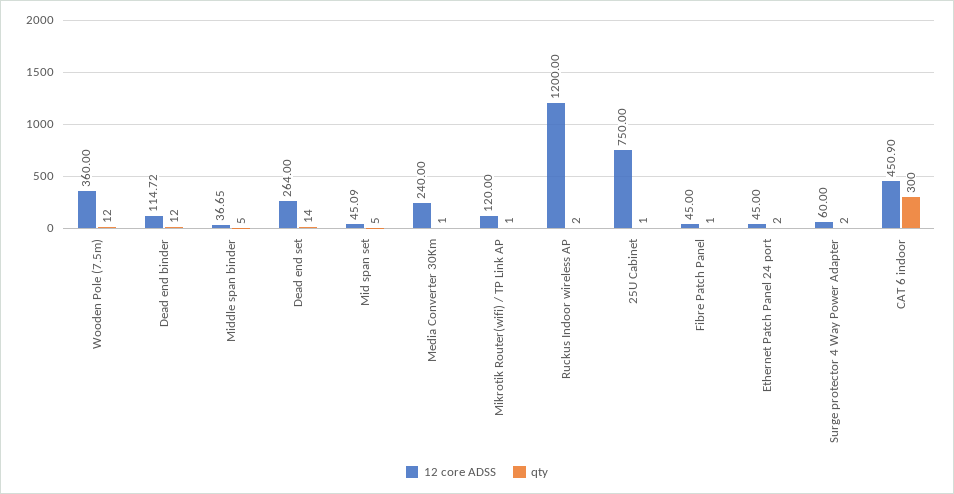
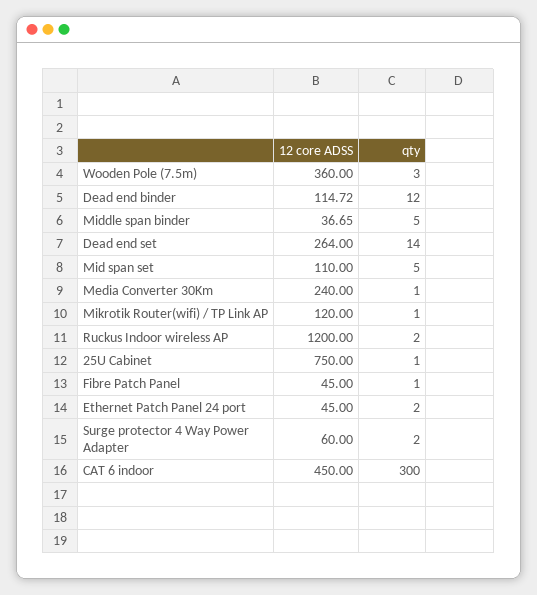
qty, Wooden Pole (7.5m): 12 -> 3
12 core ADSS, Mid span set: 45.09 -> 110
12 core ADSS, CAT 6 indoor: 450.9 -> 450

